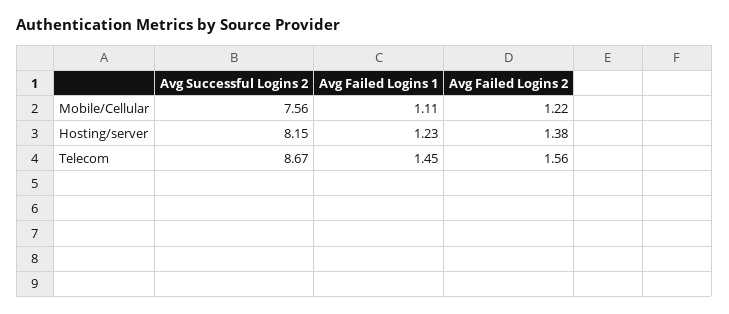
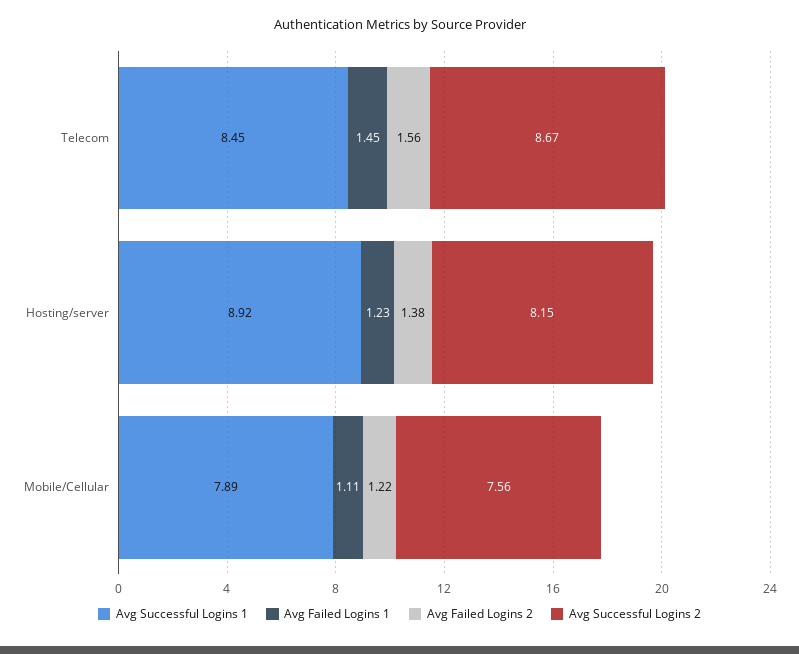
Avg Successful Logins 1, Telecom: none -> 8.45
Avg Successful Logins 1, Hosting/server: none -> 8.92
Avg Successful Logins 1, Mobile/Cellular: none -> 7.89

